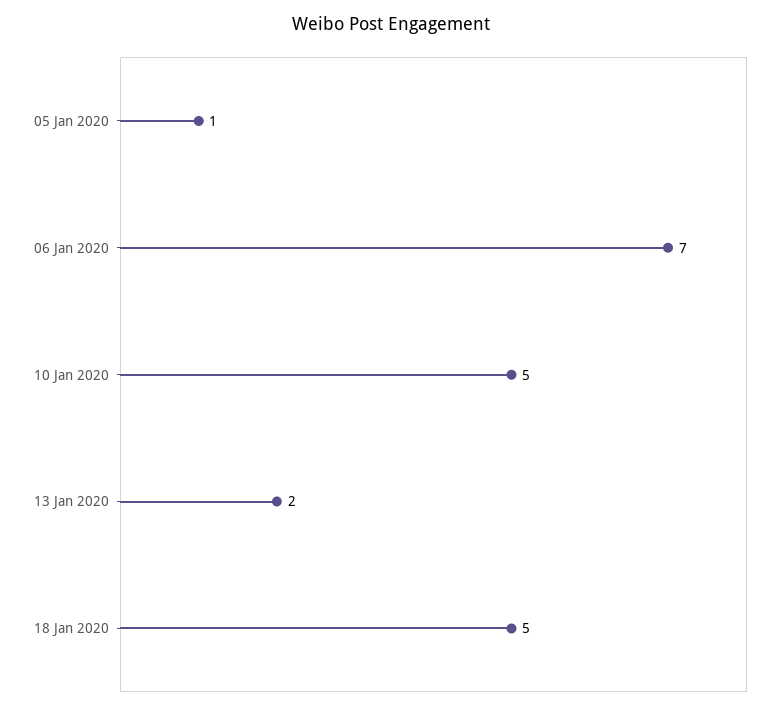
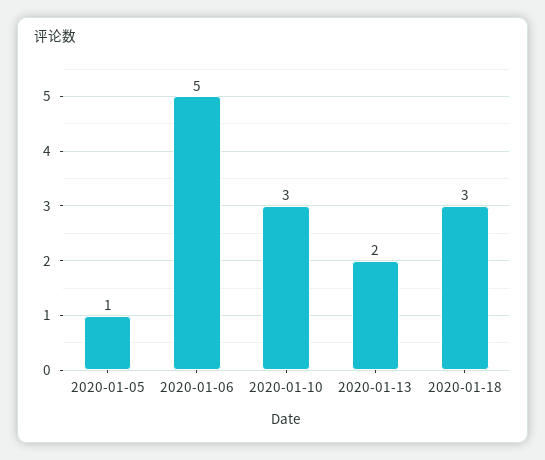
06 Jan 2020: 7 -> 5
10 Jan 2020: 5 -> 3
18 Jan 2020: 5 -> 3

